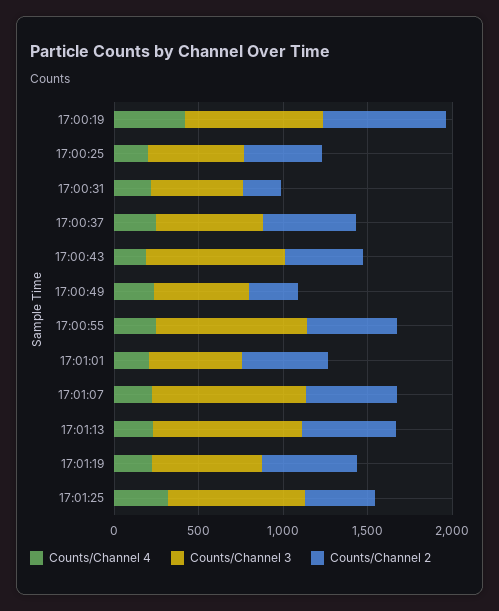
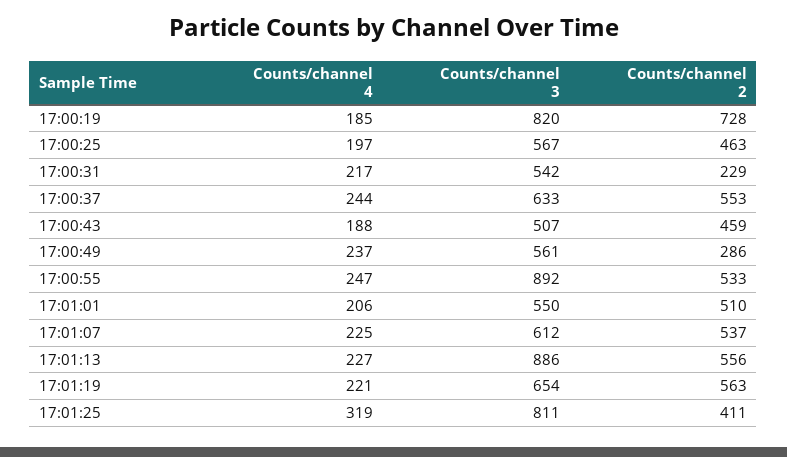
Counts/Channel 4, 17:00:19: 400 -> 185
Counts/Channel 3, 17:00:43: 800 -> 507
Counts/Channel 3, 17:01:07: 900 -> 612

